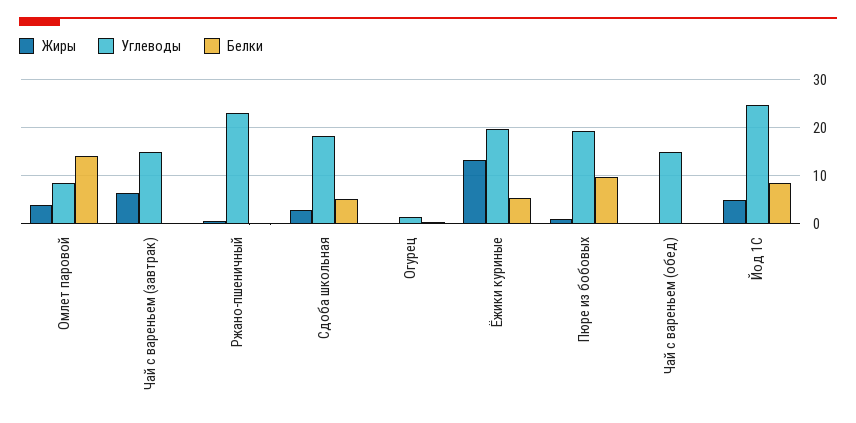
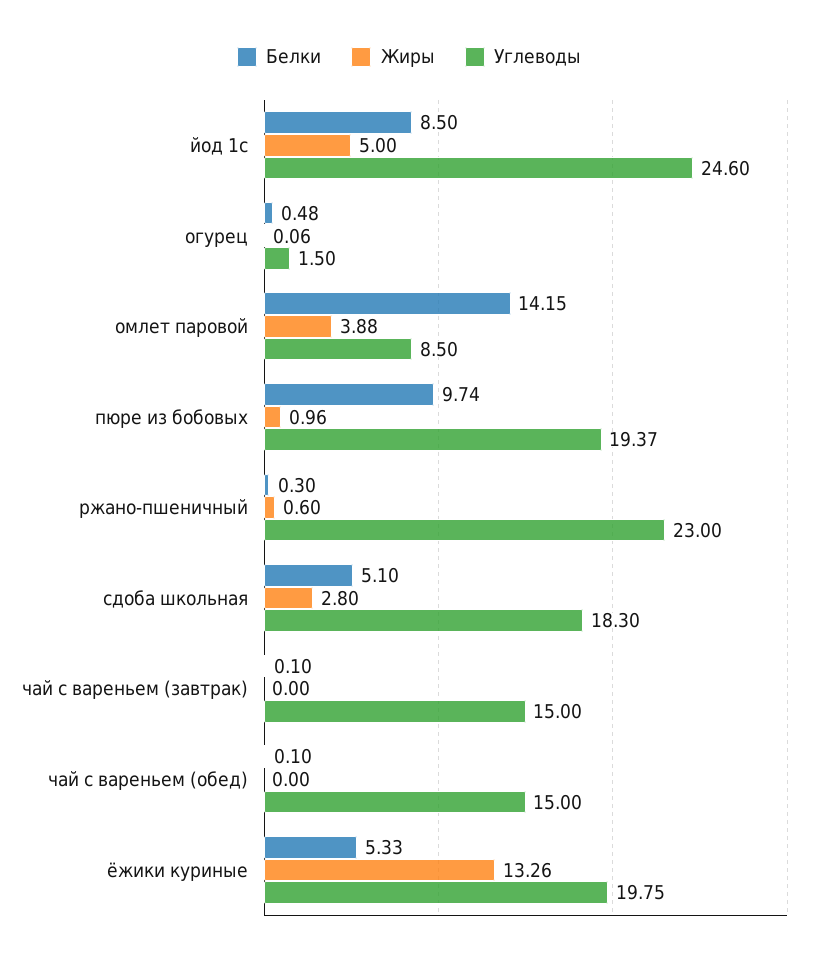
Жиры, Чай с вареньем (завтрак): 6 -> 0

